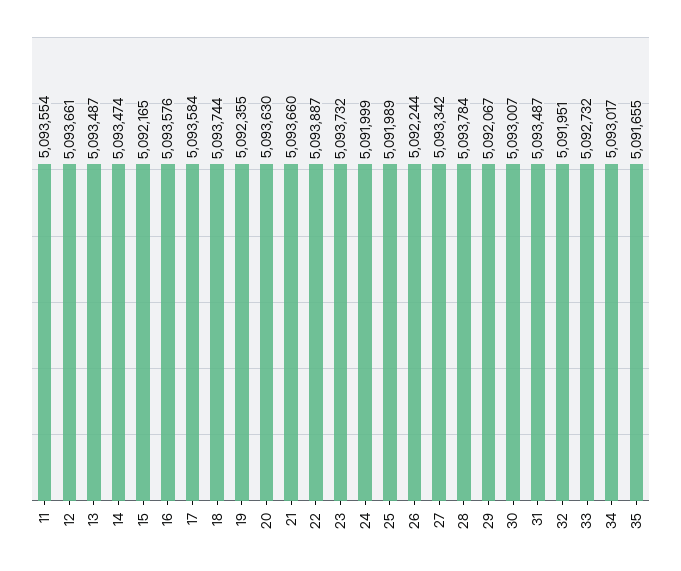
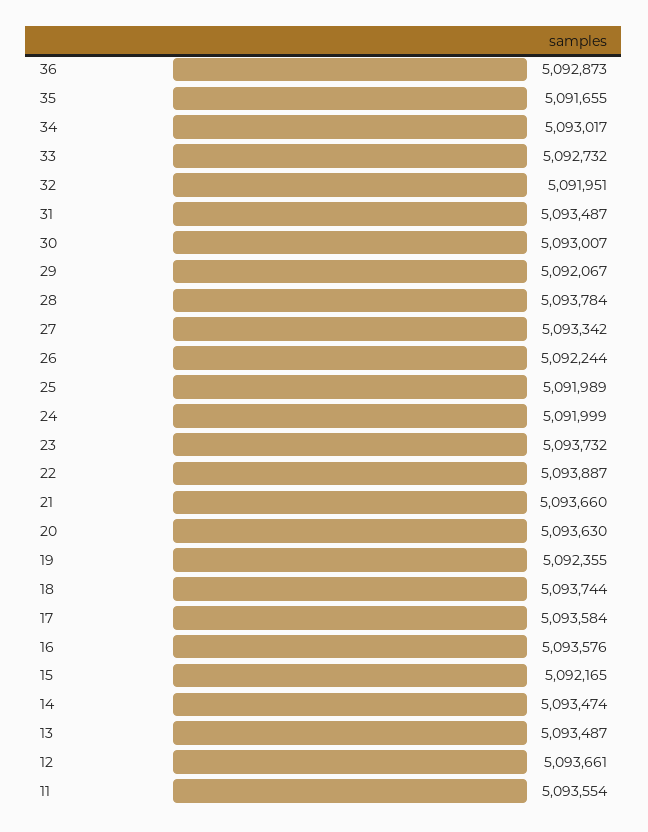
36: none -> 5092873

